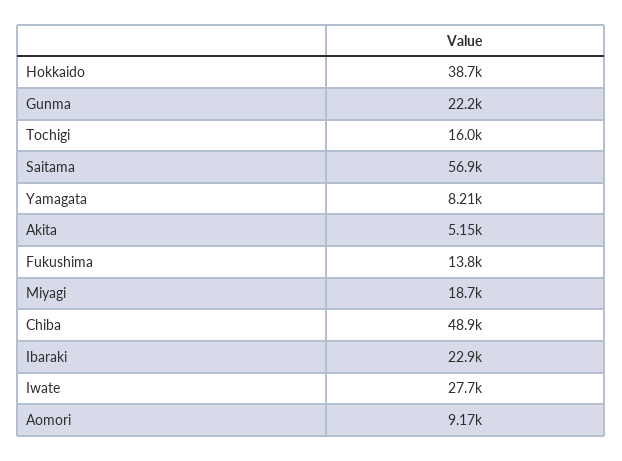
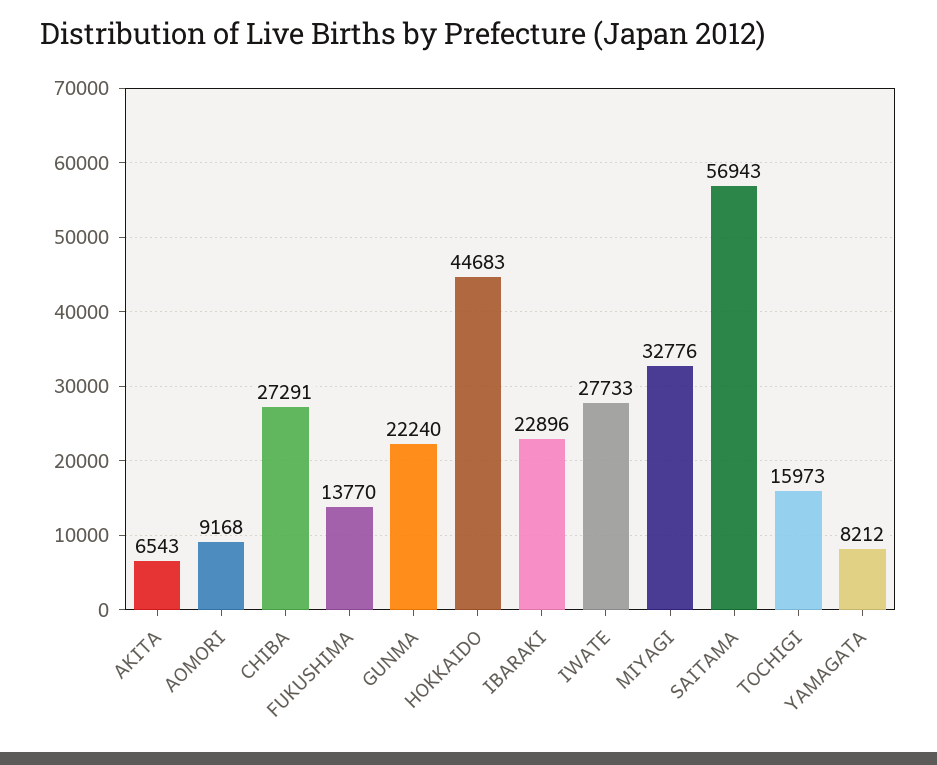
Hokkaido: 38700 -> 44683
Akita: 5150 -> 6543
Miyagi: 18700 -> 32776
Chiba: 48900 -> 27291

